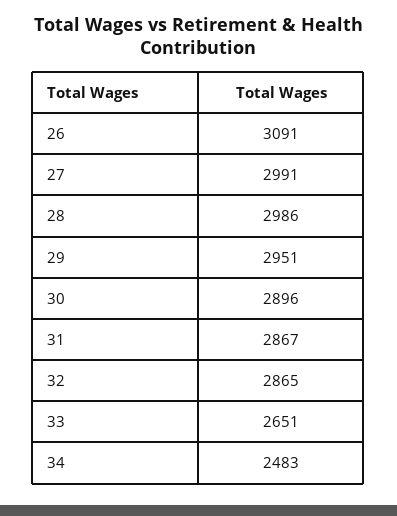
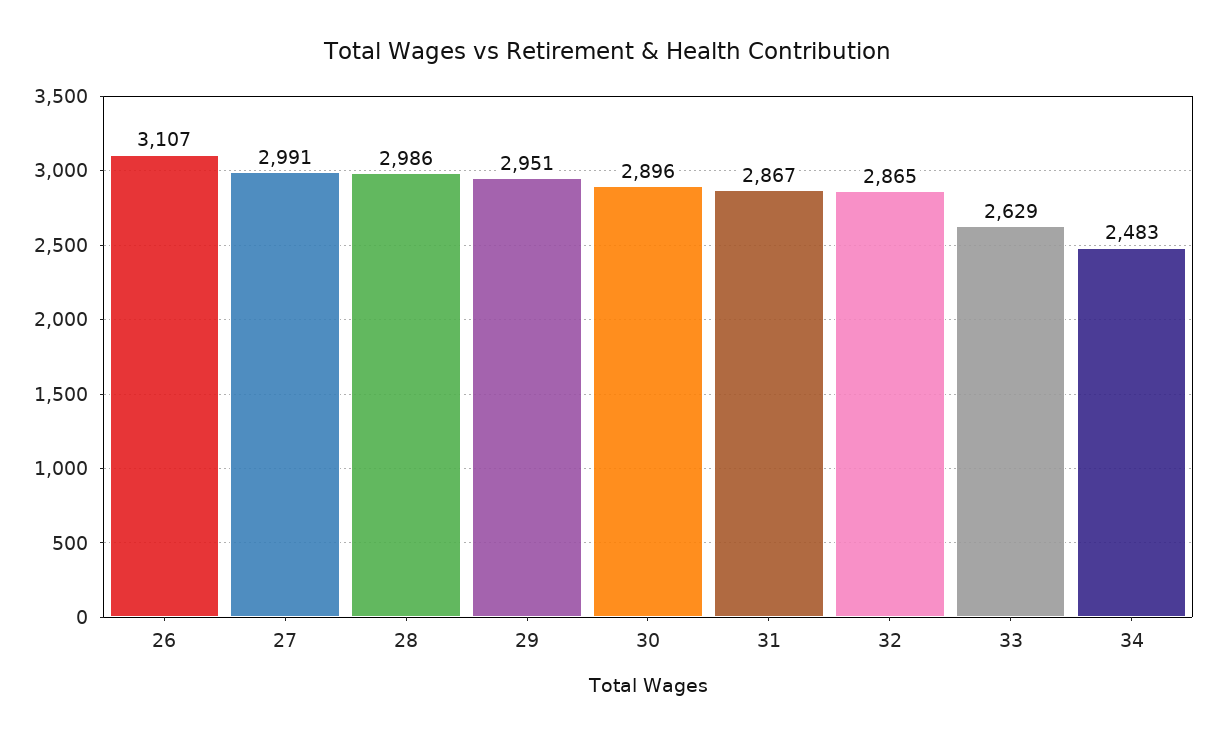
26: 3091 -> 3107
33: 2651 -> 2629

